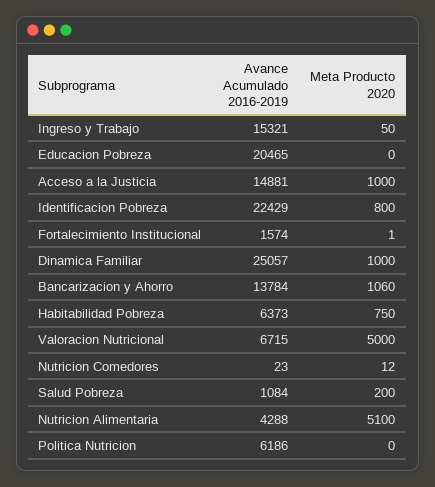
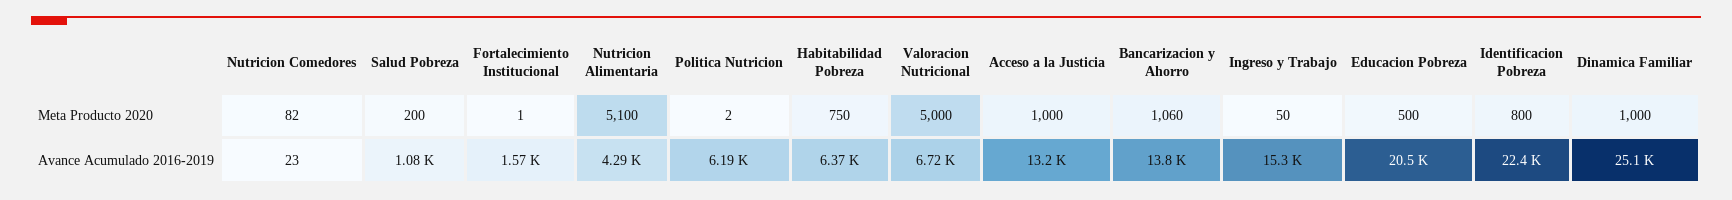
Meta Producto 2020, Educacion Pobreza: 0 -> 500
Avance Acumulado 2016-2019, Acceso a la Justicia: 14881 -> 13200
Meta Producto 2020, Nutricion Comedores: 12 -> 82
Meta Producto 2020, Politica Nutricion: 0 -> 2

